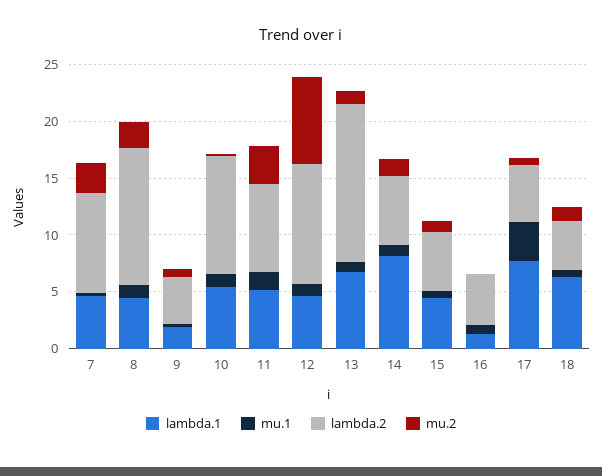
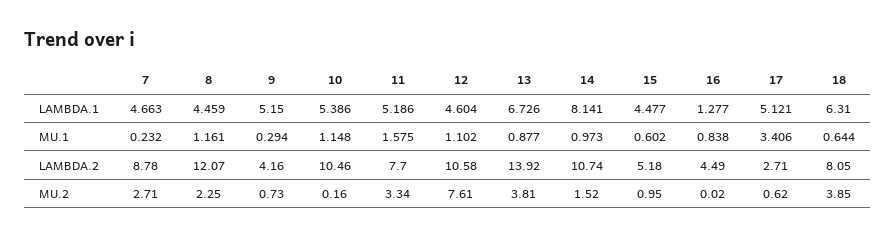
lambda.1, 9: 2 -> 5.15
mu.2, 13: 1 -> 3.81
lambda.2, 14: 6 -> 10.74
lambda.1, 17: 8 -> 5.121
lambda.2, 17: 5 -> 2.71
lambda.2, 18: 4 -> 8.05
mu.2, 18: 1 -> 3.85

